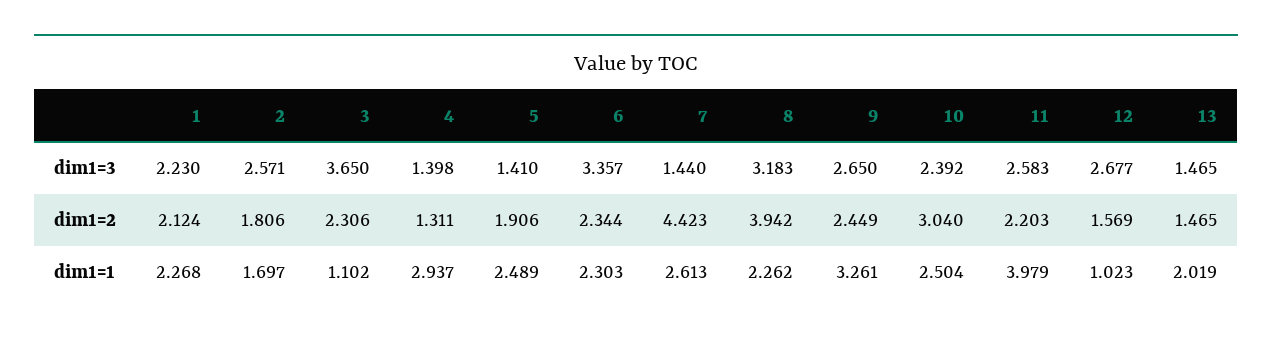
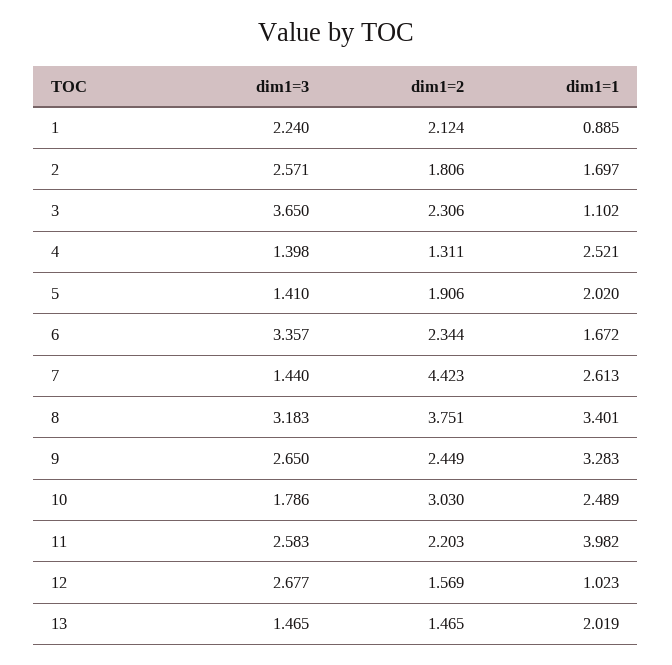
1, dim1=3: 2.23 -> 2.24
10, dim1=3: 2.392 -> 1.786
8, dim1=2: 3.942 -> 3.751
10, dim1=2: 3.04 -> 3.03
1, dim1=1: 2.268 -> 0.885
4, dim1=1: 2.937 -> 2.521
5, dim1=1: 2.489 -> 2.02
6, dim1=1: 2.303 -> 1.672
8, dim1=1: 2.262 -> 3.401
9, dim1=1: 3.261 -> 3.283
10, dim1=1: 2.504 -> 2.489
11, dim1=1: 3.979 -> 3.982

